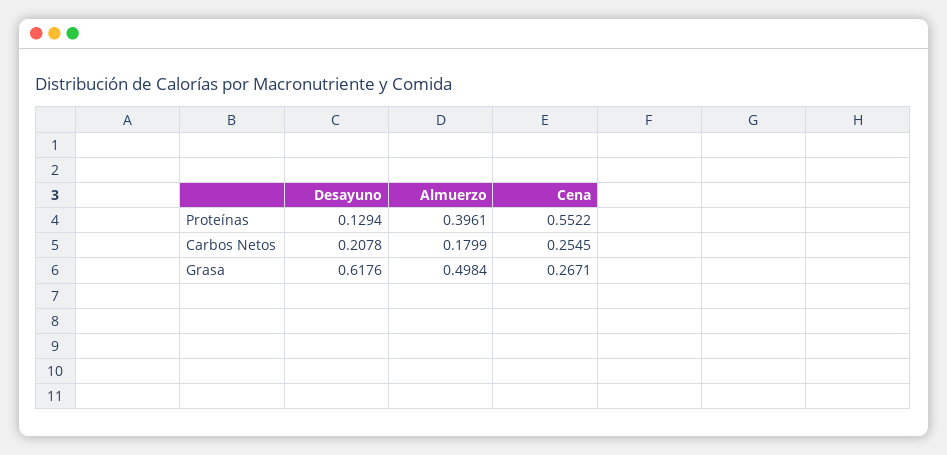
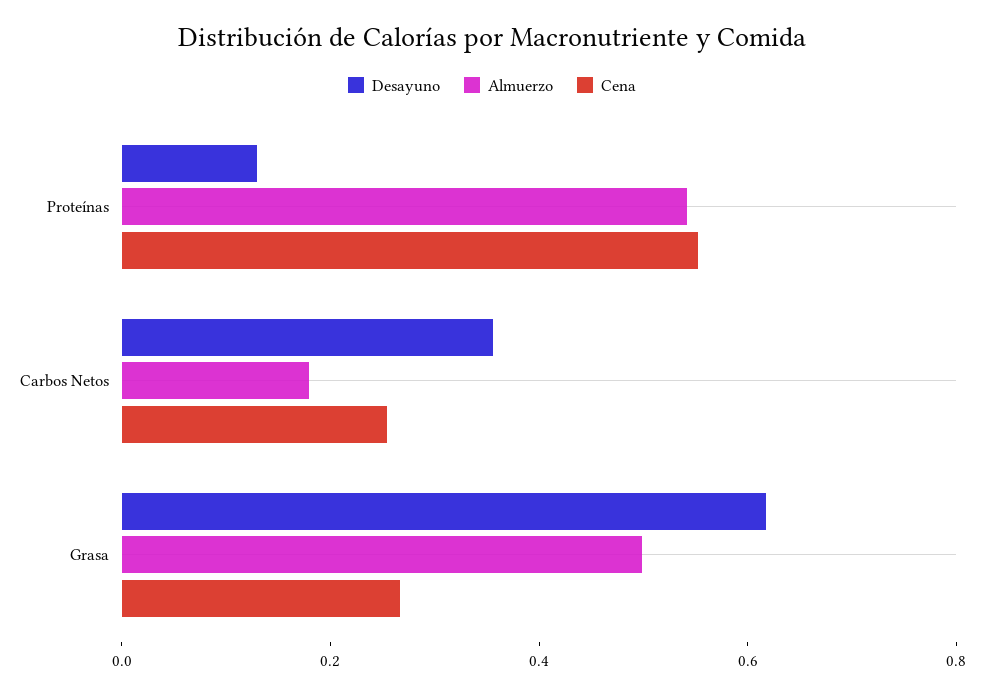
Almuerzo, Proteínas: 0.3961 -> 0.55
Desayuno, Carbos Netos: 0.2078 -> 0.35

